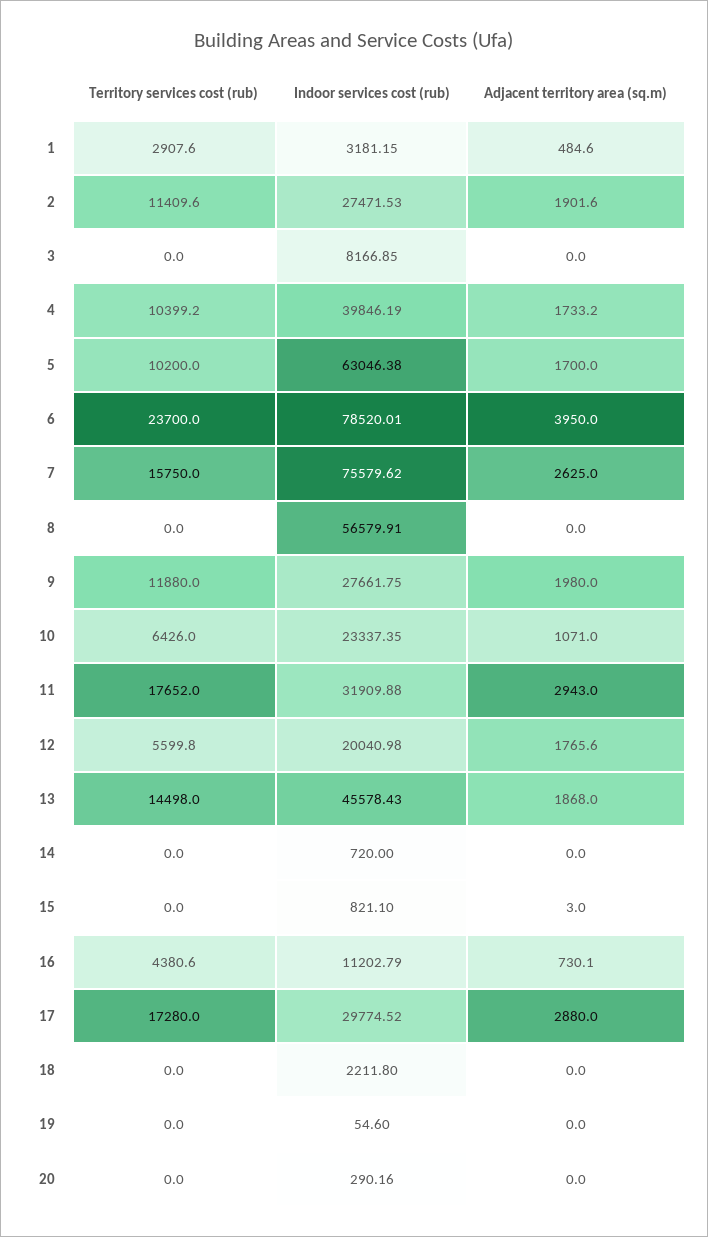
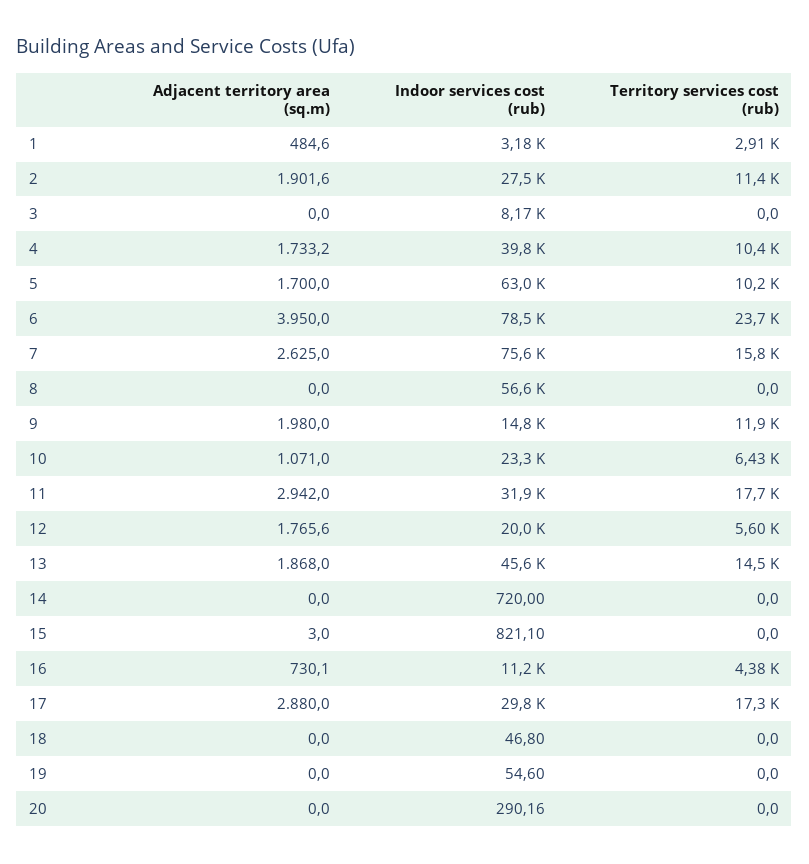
Indoor services cost (rub), 9: 27661.75 -> 14800
Adjacent territory area (sq.m), 11: 2943 -> 2942
Indoor services cost (rub), 18: 2211.8 -> 46.8

